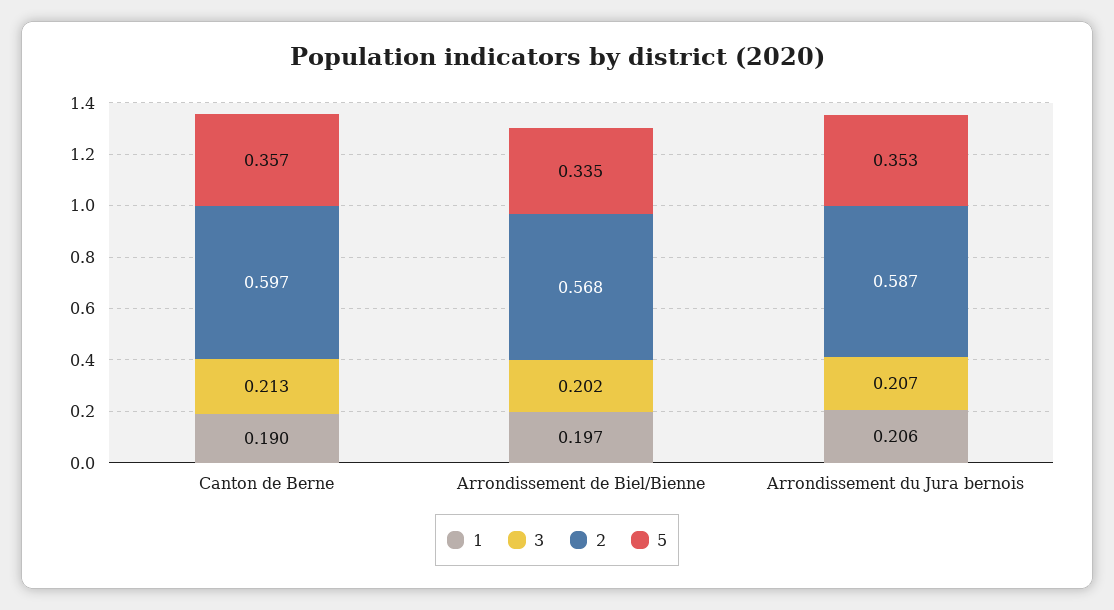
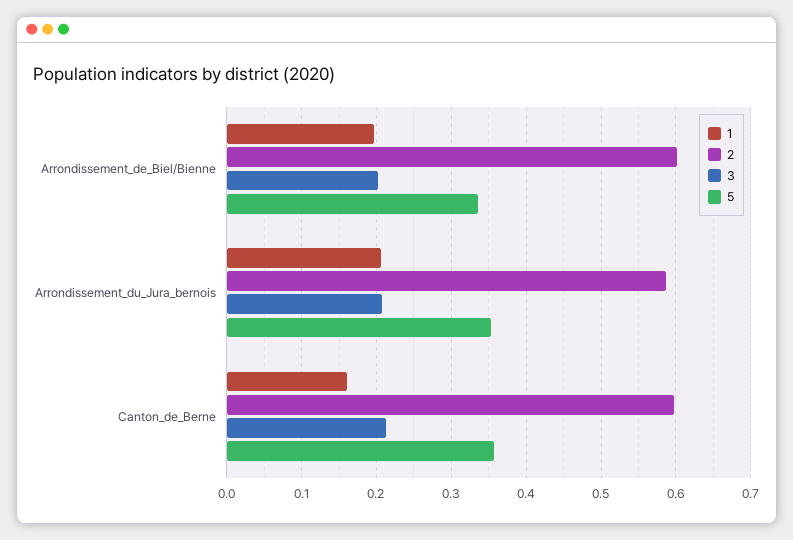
1, Canton de Berne: 0.19 -> 0.16
2, Arrondissement de Biel/Bienne: 0.568 -> 0.6

